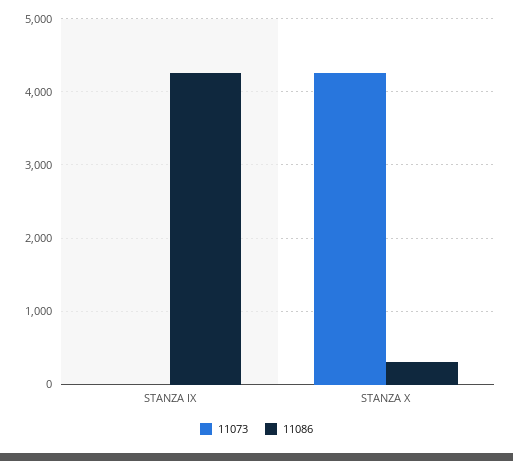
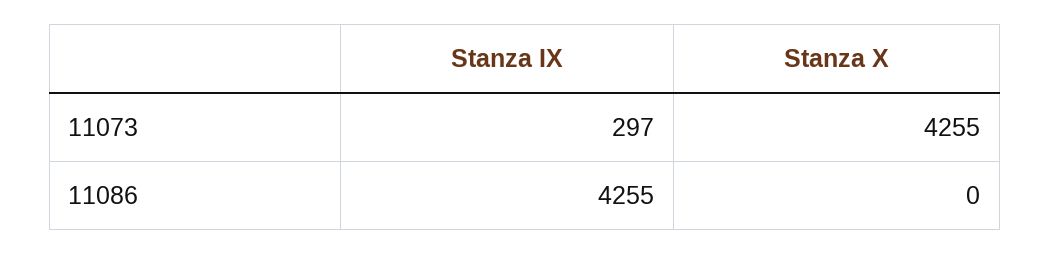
11073, STANZA IX: 0 -> 297
11086, STANZA X: 300 -> 0

